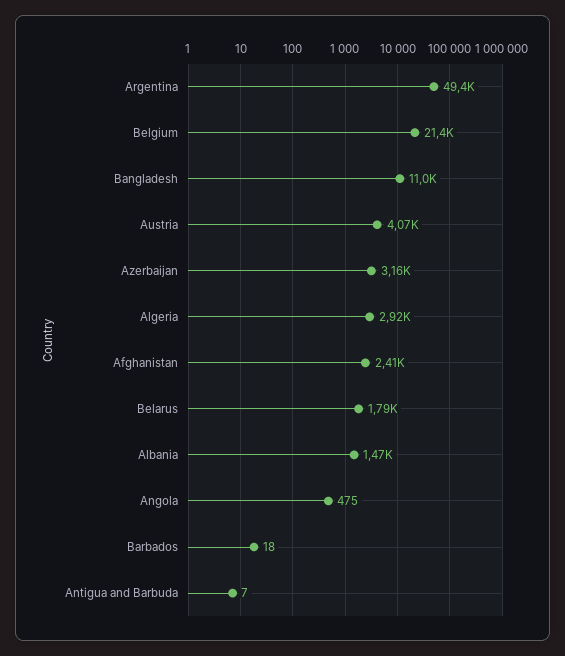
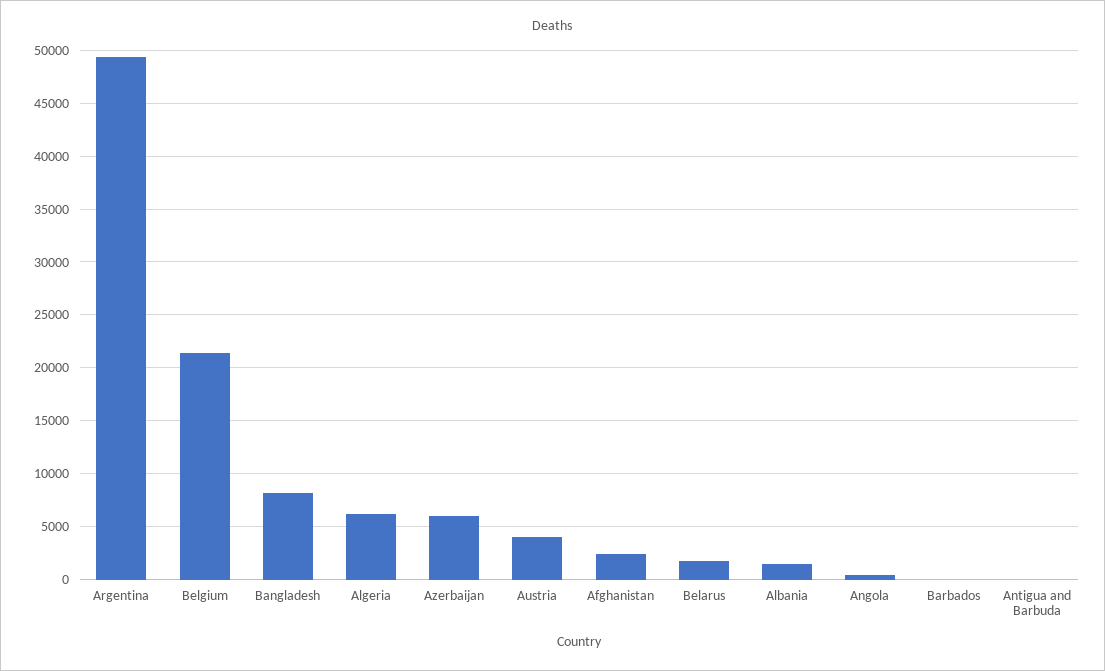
Bangladesh: 11000 -> 8000
Azerbaijan: 3160 -> 6000
Algeria: 2920 -> 6000

